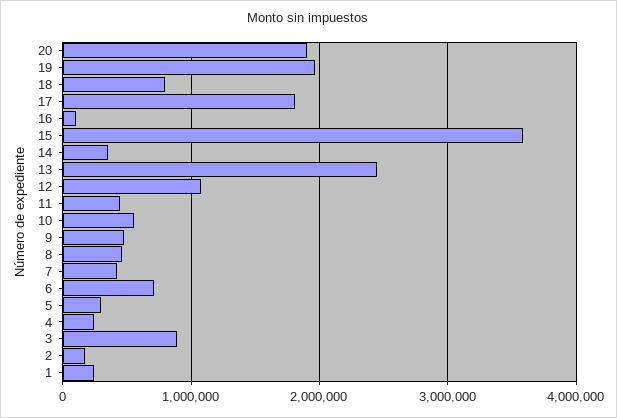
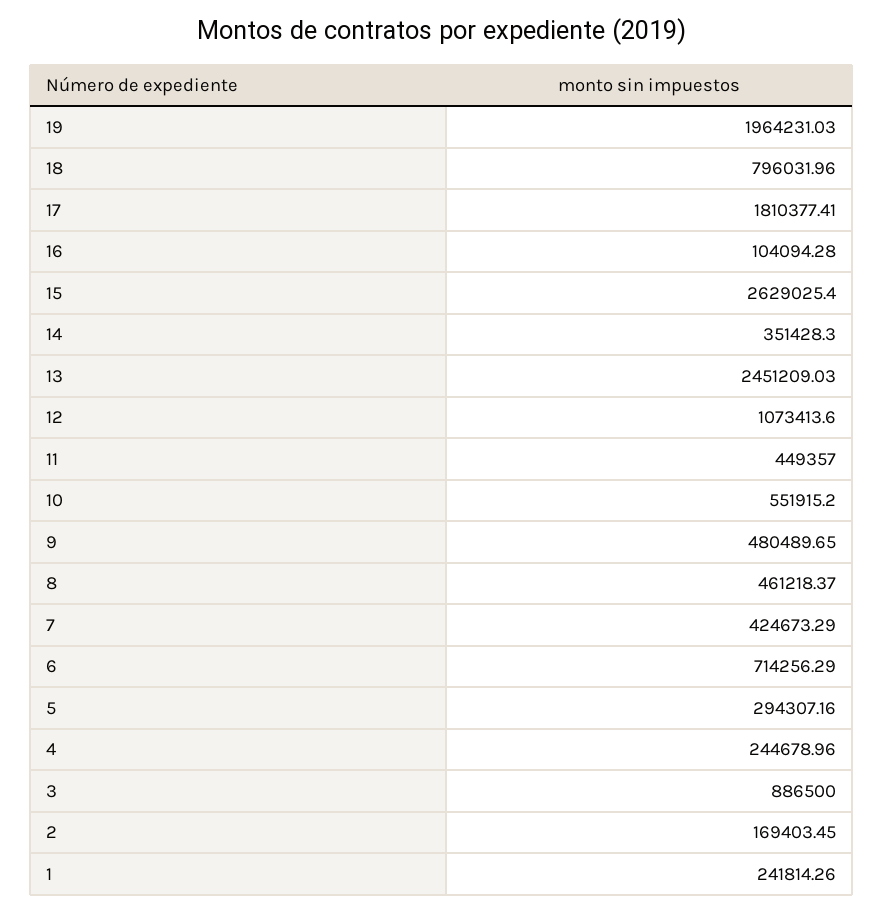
20: 1900000 -> none
15: 3600000 -> 2629025.4

